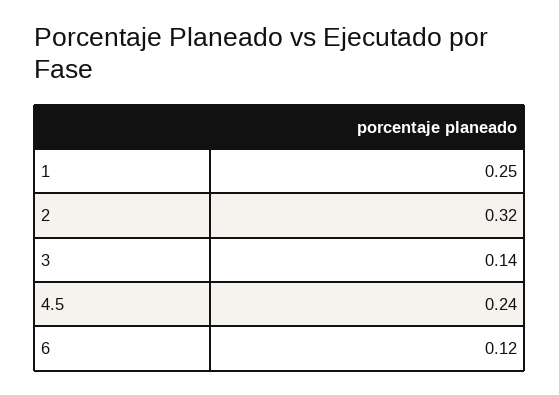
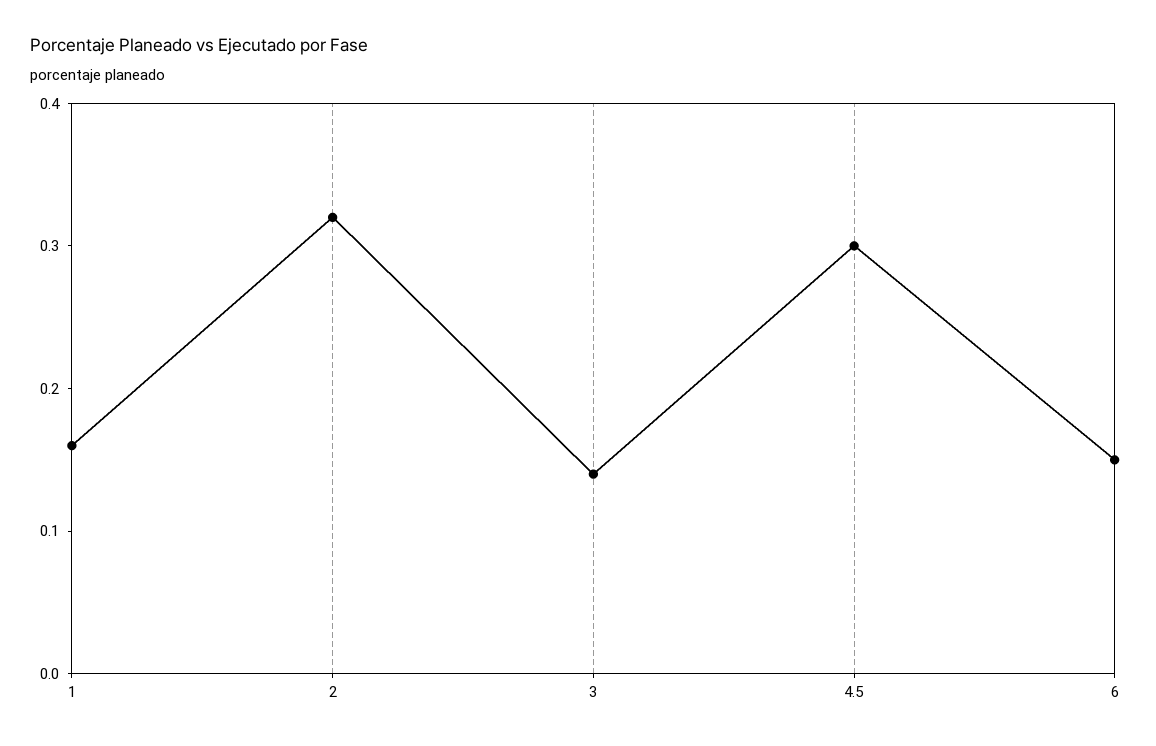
1: 0.25 -> 0.16
4.5: 0.24 -> 0.3
6: 0.12 -> 0.15

